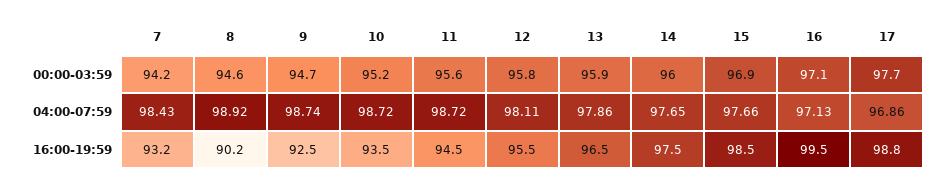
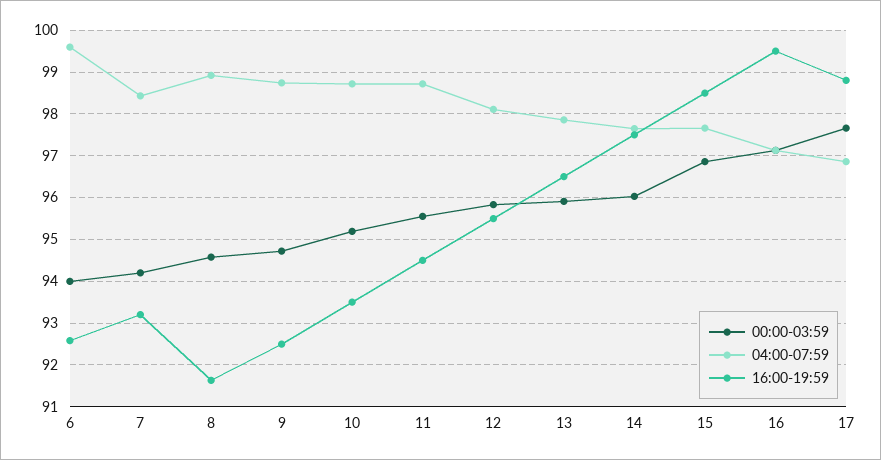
16:00-19:59, 8: 90.2 -> 91.6
00:00-03:59, 6: none -> 94
04:00-07:59, 6: none -> 99.6
16:00-19:59, 6: none -> 92.6

